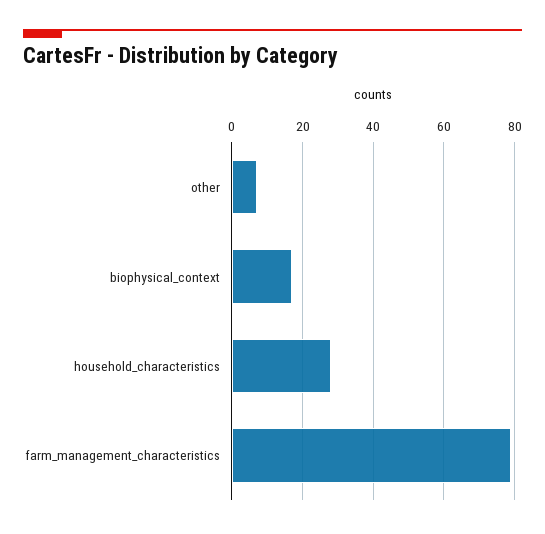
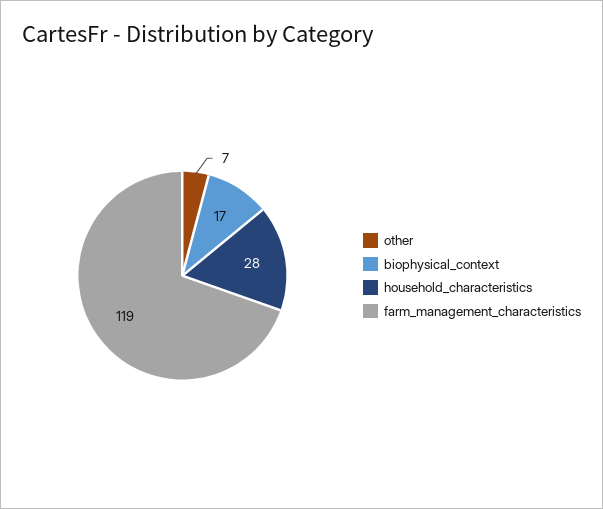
farm_management_characteristics: 80 -> 119

